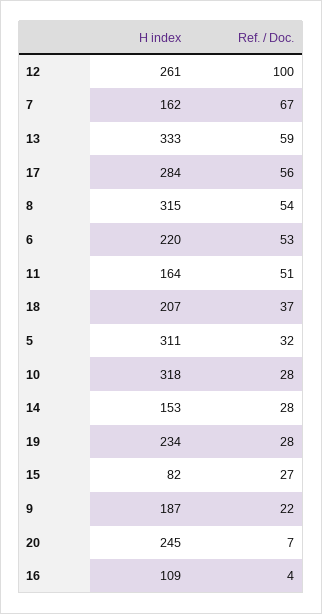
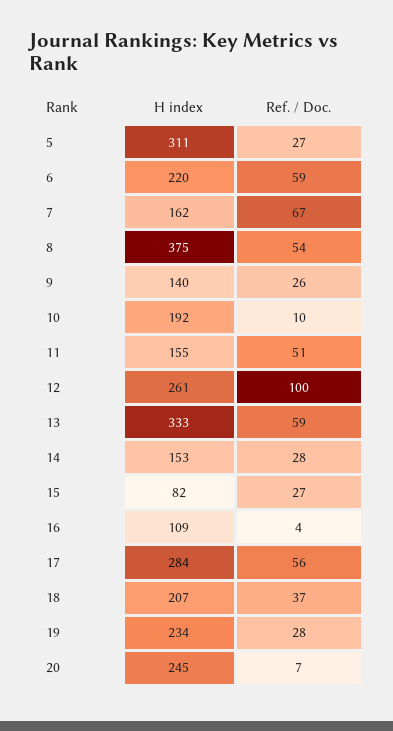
H index, 8: 315 -> 375
Ref. / Doc., 6: 53 -> 59
H index, 11: 164 -> 155
Ref. / Doc., 5: 32 -> 27
H index, 10: 318 -> 192
Ref. / Doc., 10: 28 -> 10
H index, 9: 187 -> 140
Ref. / Doc., 9: 22 -> 26

